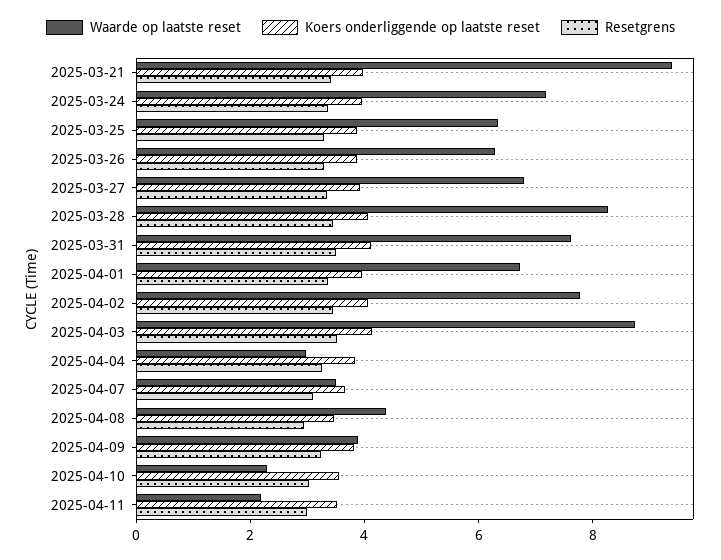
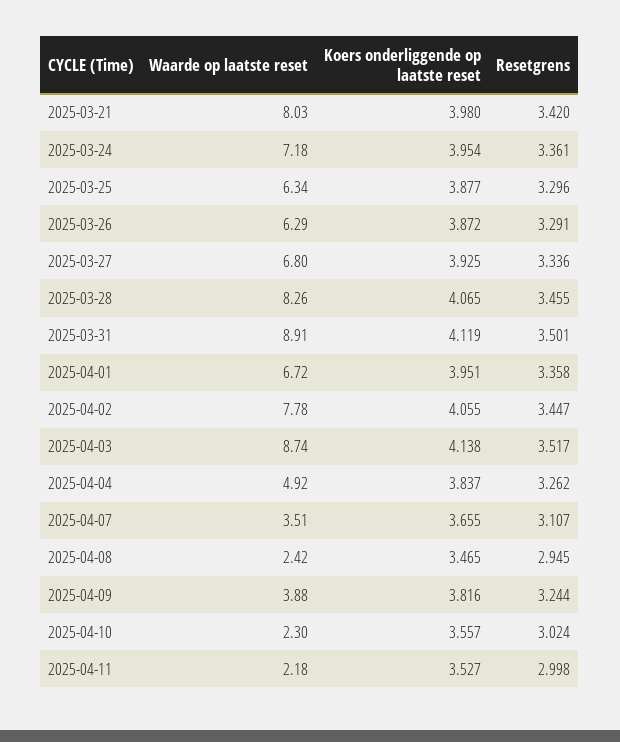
Waarde op laatste reset, 2025-03-21: 9.5 -> 8.03
Waarde op laatste reset, 2025-03-31: 7.5 -> 8.91
Waarde op laatste reset, 2025-04-04: 3 -> 4.92
Waarde op laatste reset, 2025-04-08: 4.5 -> 2.42

